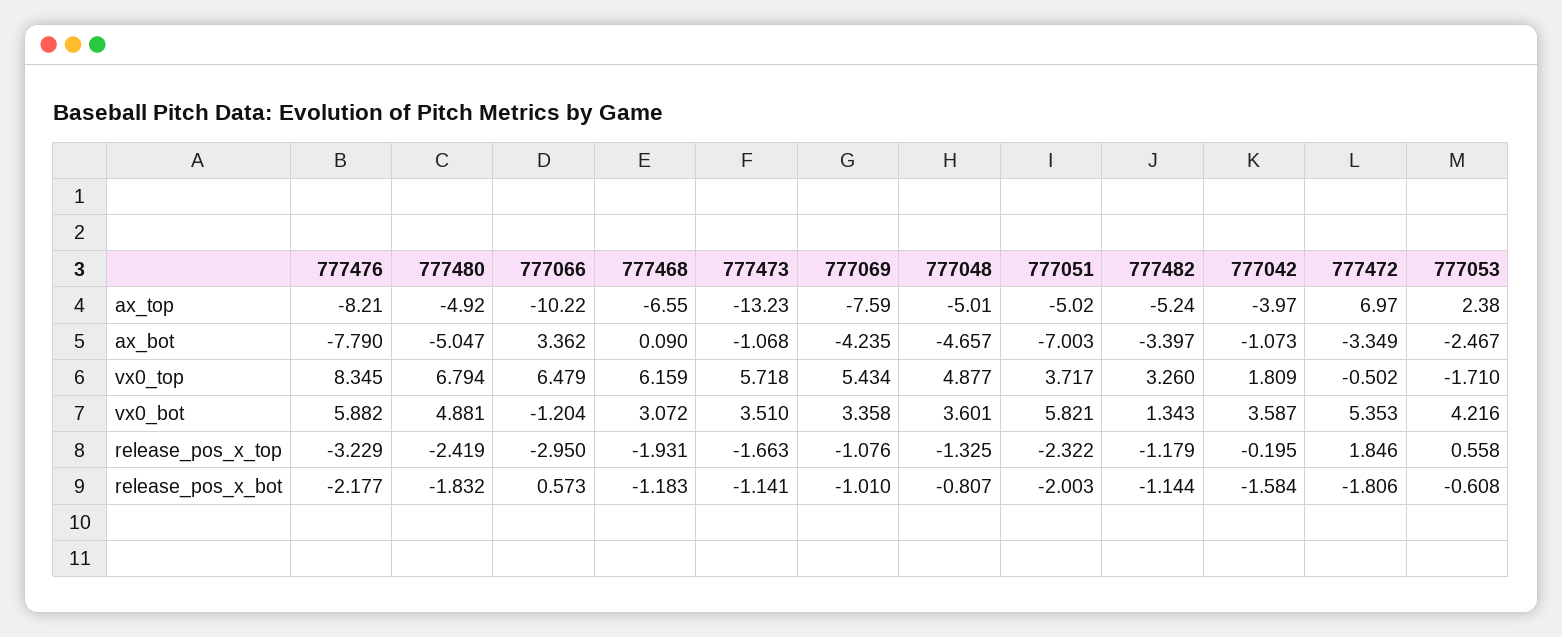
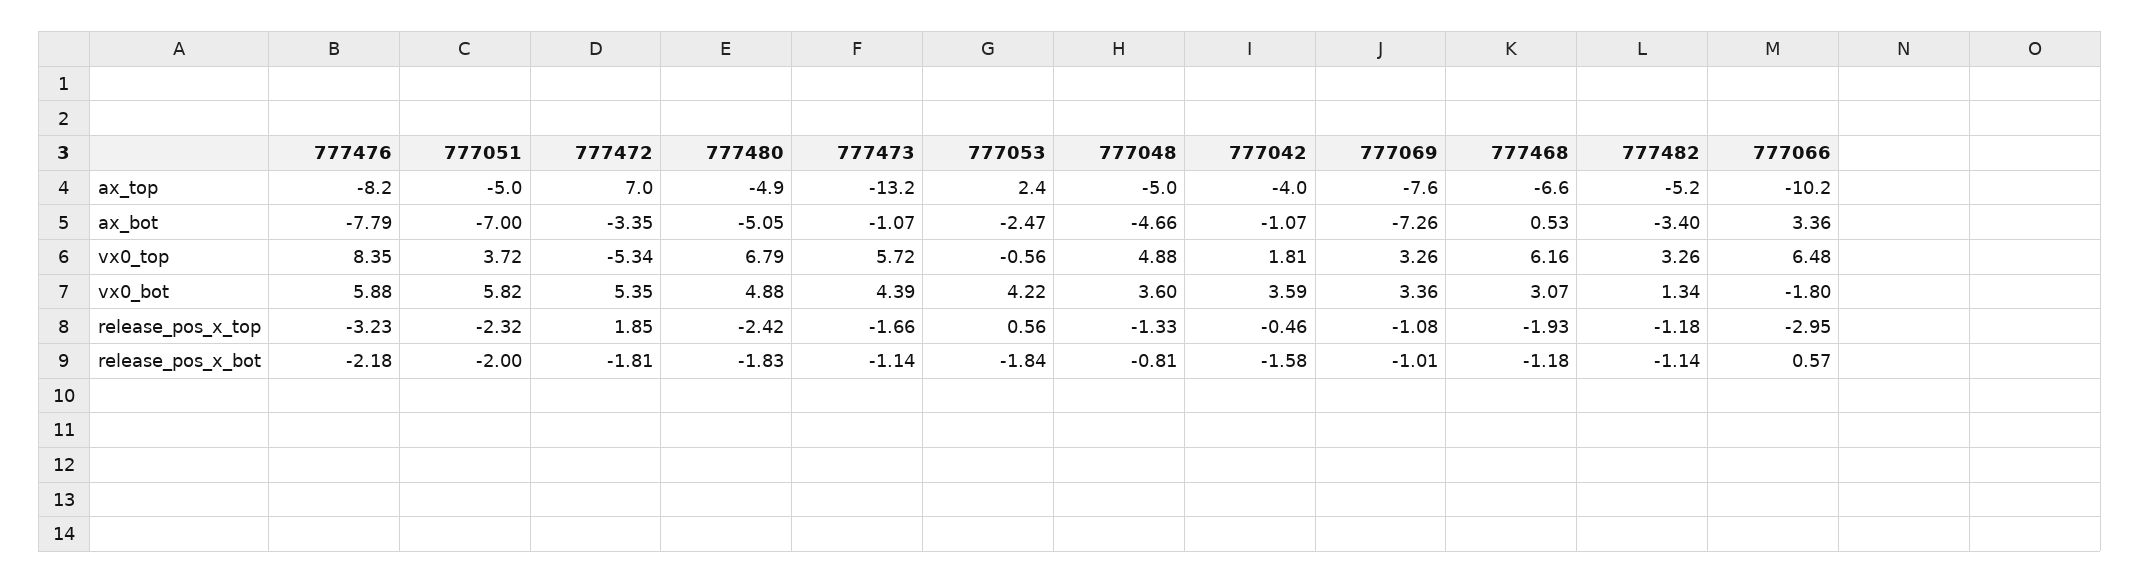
777468, ax_bot: 0.09 -> 0.53
777069, ax_bot: -4.235 -> -7.26
777069, vx0_top: 5.434 -> 3.26
777472, vx0_top: -0.502 -> -5.34
777053, vx0_top: -1.71 -> -0.56
777066, vx0_bot: -1.204 -> -1.8
777473, vx0_bot: 3.51 -> 4.39
777042, release_pos_x_top: -0.195 -> -0.46
777053, release_pos_x_bot: -0.608 -> -1.84

